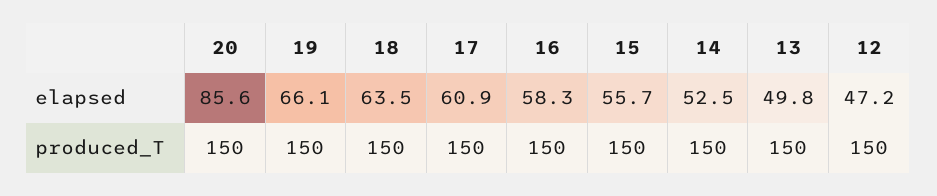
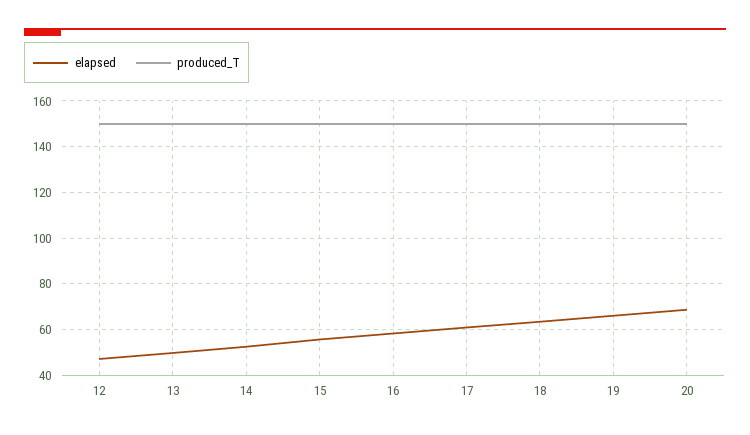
elapsed, 20: 85.6 -> 70

